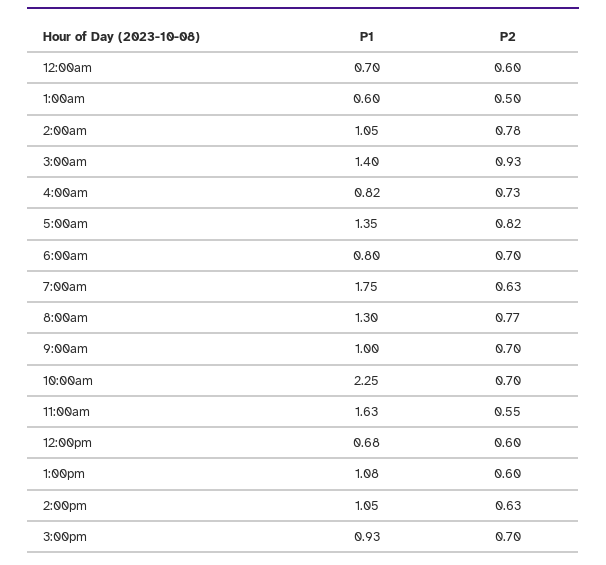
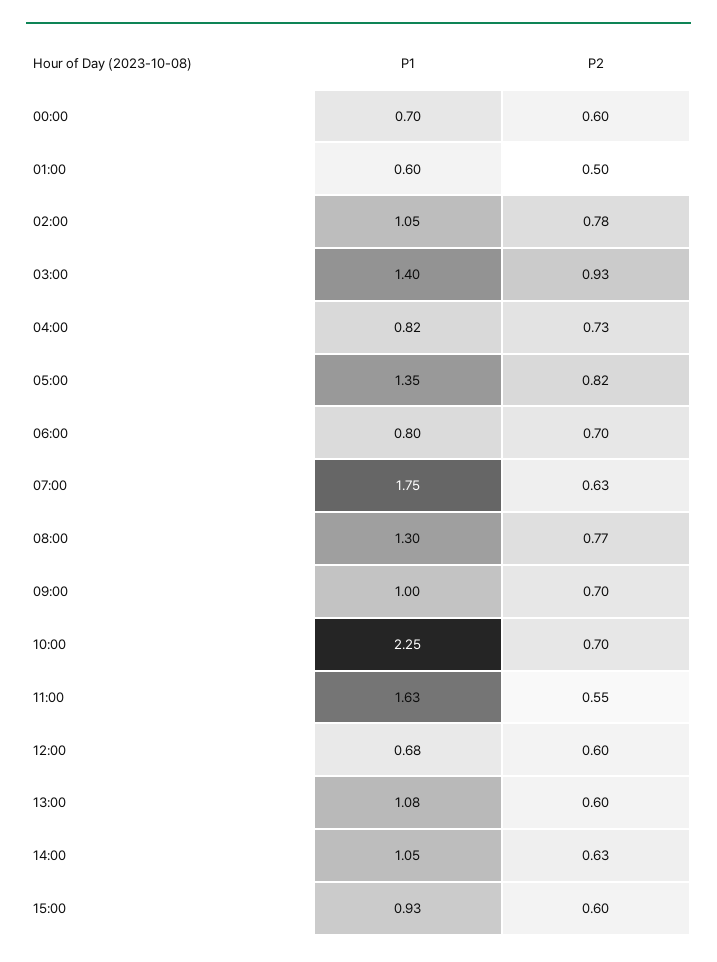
P2, 3:00pm: 0.7 -> 0.6

